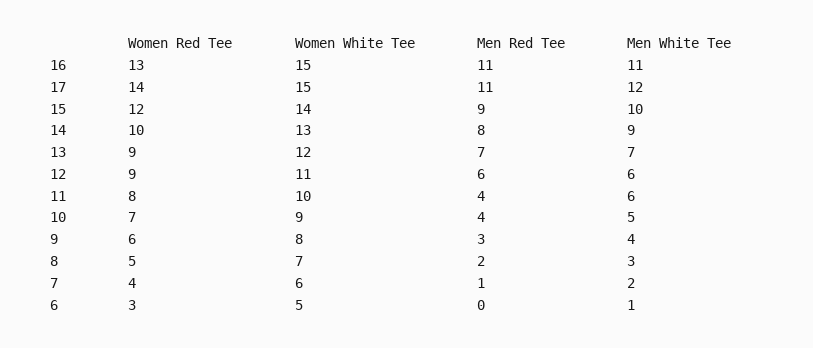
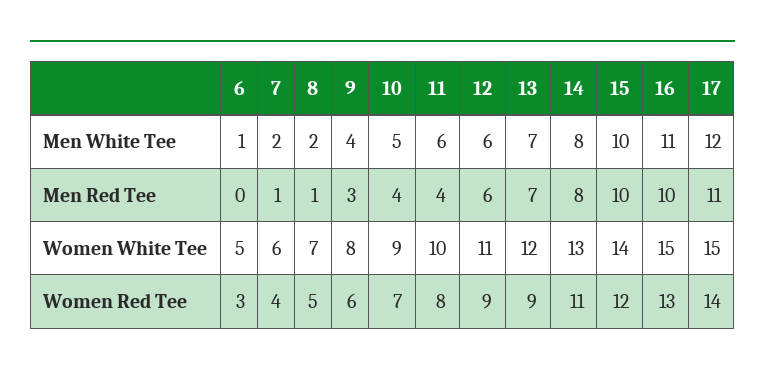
Men Red Tee, 16: 11 -> 10
Men Red Tee, 15: 9 -> 10
Women Red Tee, 14: 10 -> 11
Men White Tee, 14: 9 -> 8
Men Red Tee, 8: 2 -> 1
Men White Tee, 8: 3 -> 2

